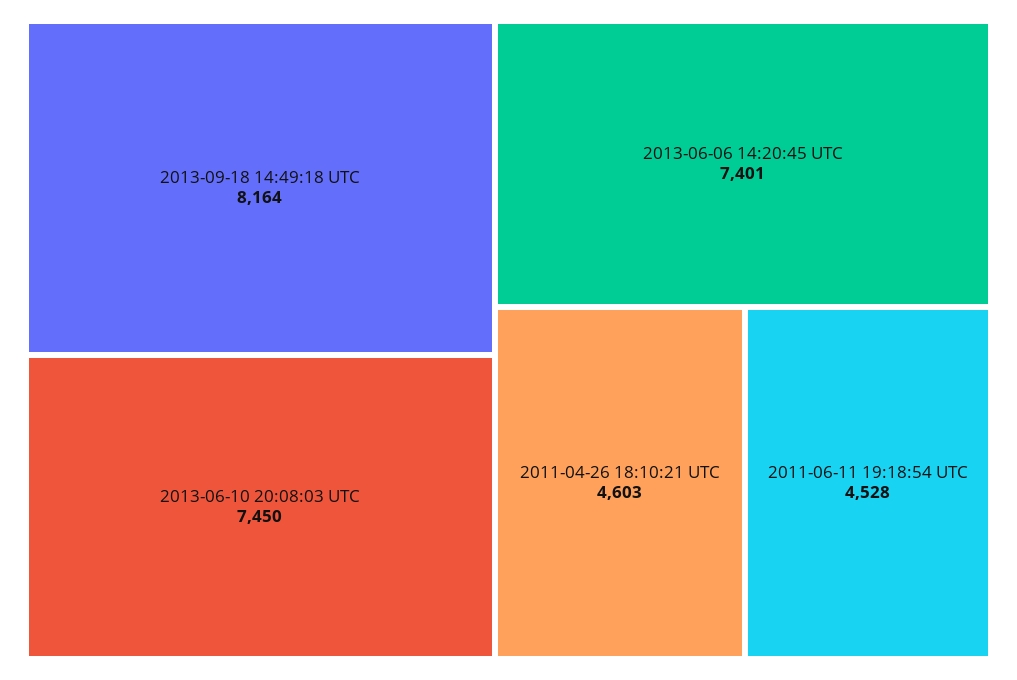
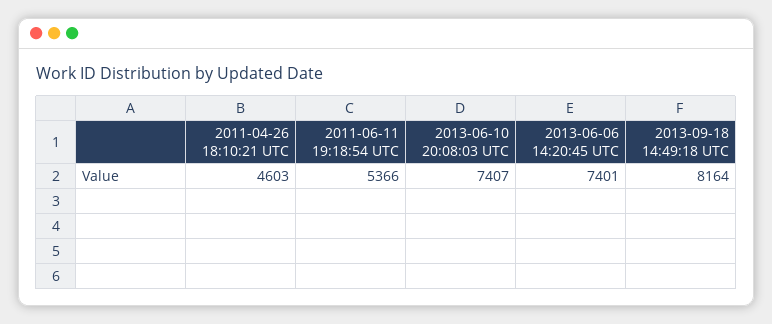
2013-06-10 20:08:03 UTC: 7450 -> 7407
2011-06-11 19:18:54 UTC: 4528 -> 5366

